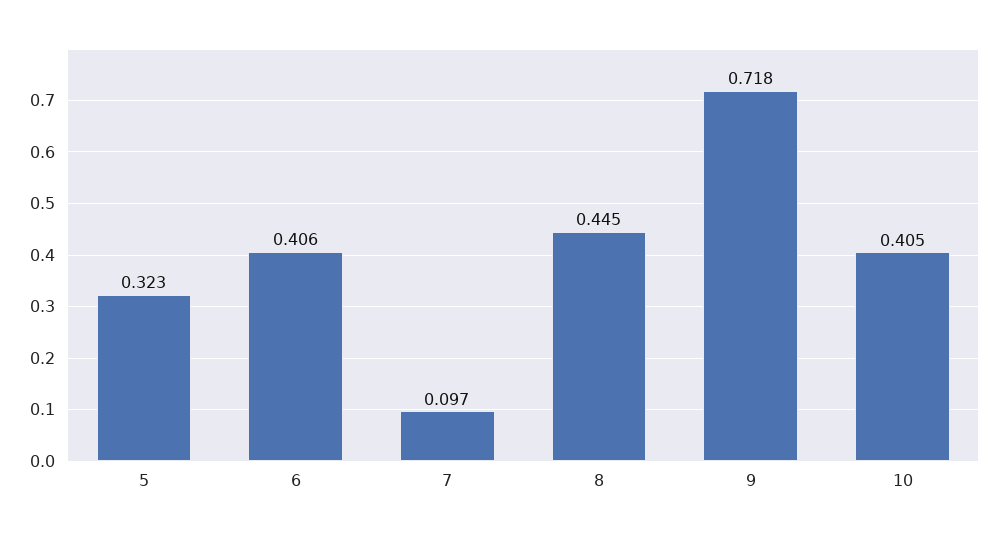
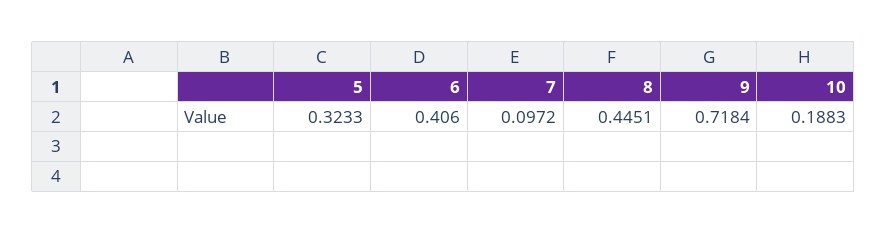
10: 0.405 -> 0.1883

